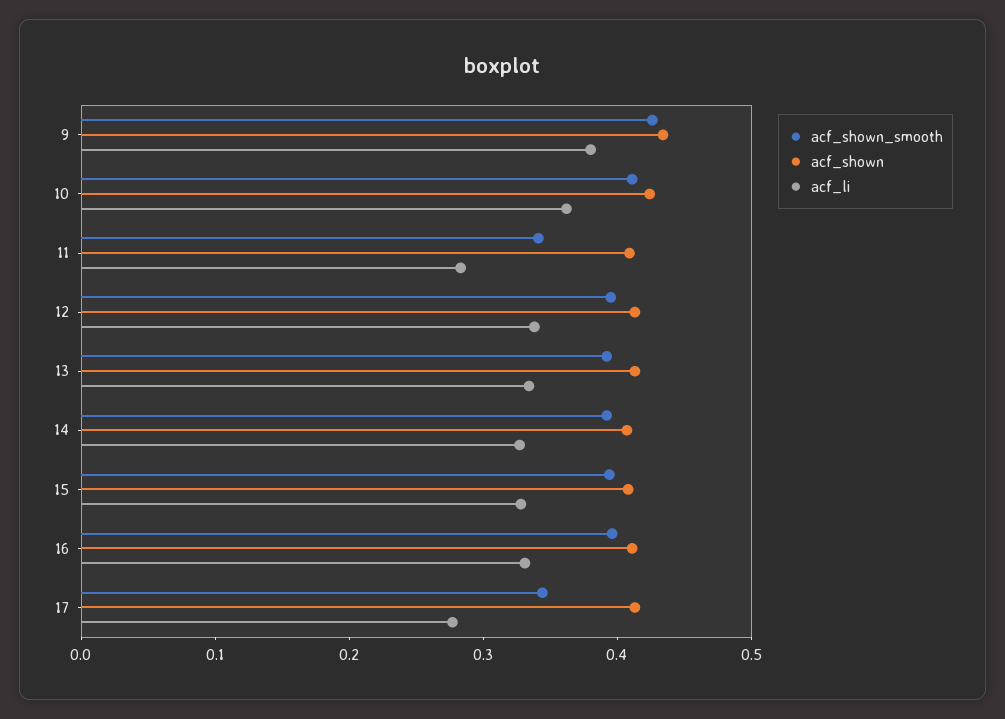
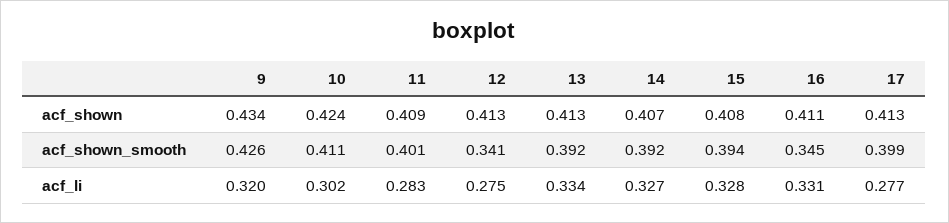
acf_li, 9: 0.38 -> 0.32
acf_li, 10: 0.36 -> 0.302
acf_shown_smooth, 11: 0.34 -> 0.401
acf_shown_smooth, 12: 0.4 -> 0.341
acf_li, 12: 0.34 -> 0.275
acf_shown_smooth, 16: 0.4 -> 0.345
acf_shown_smooth, 17: 0.34 -> 0.399

